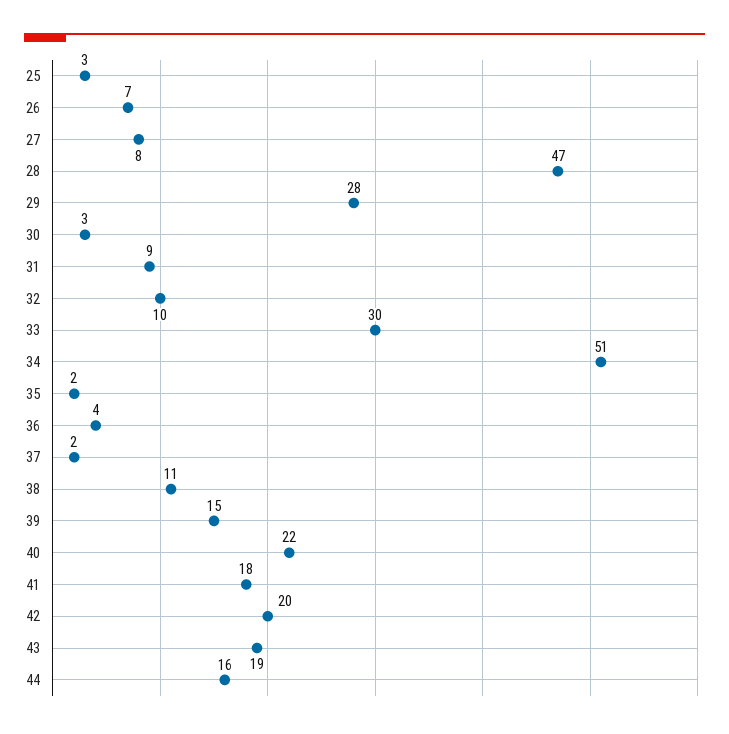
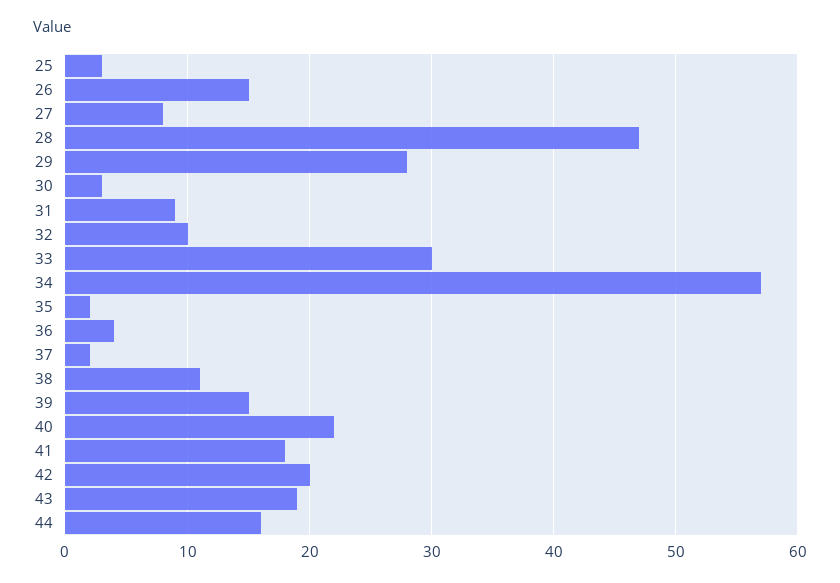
26: 7 -> 15
34: 51 -> 57

